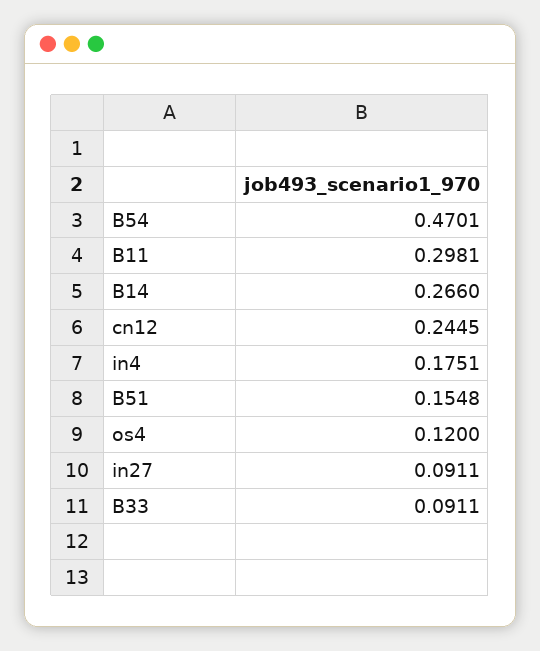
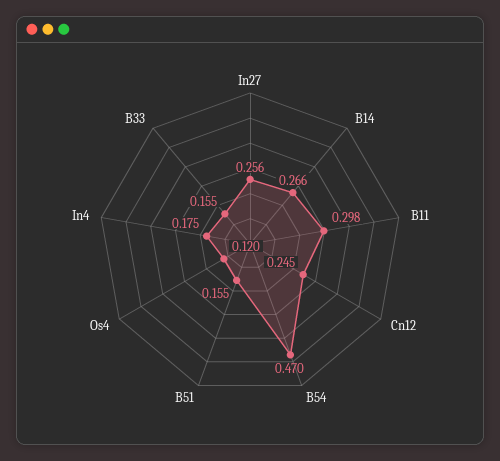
in27: 0.0911 -> 0.256
B33: 0.0911 -> 0.155

